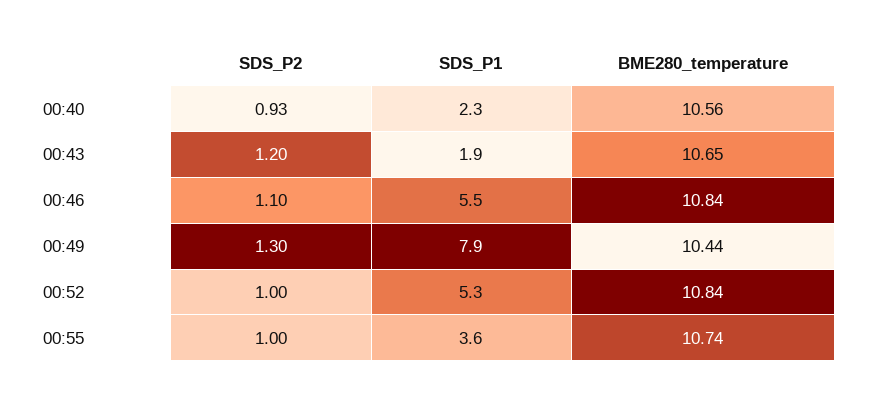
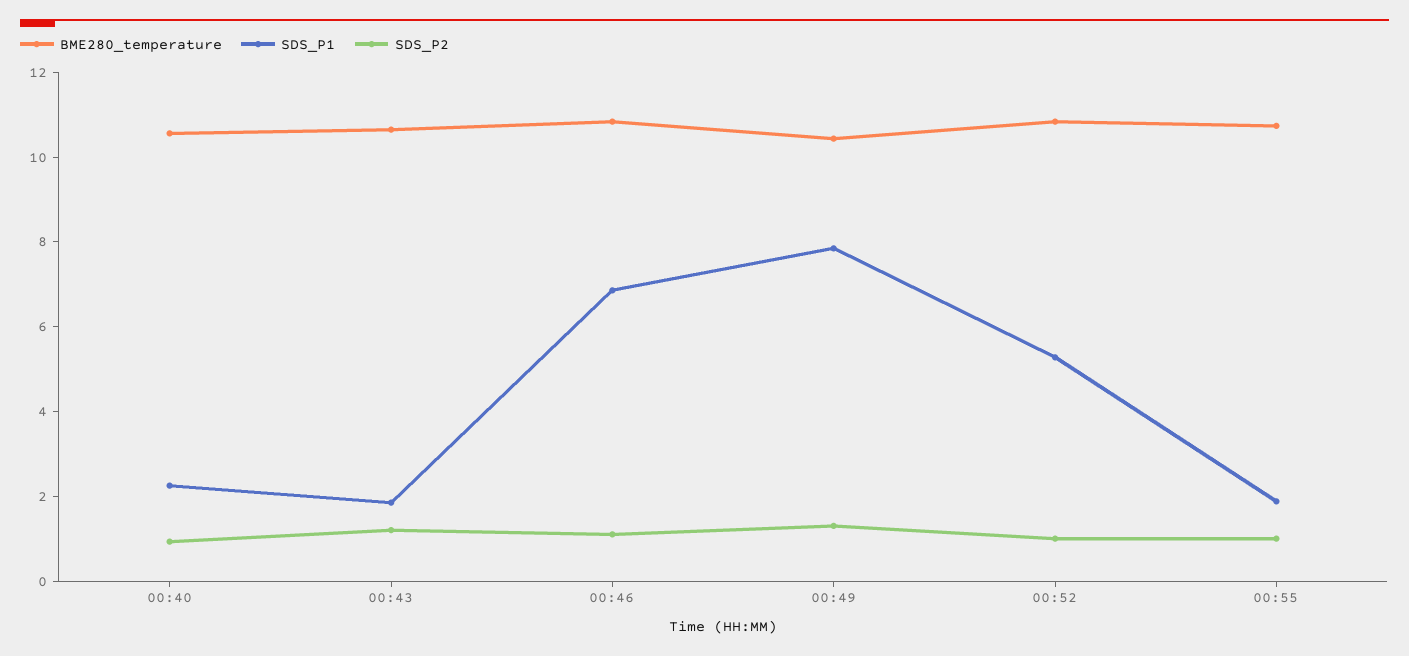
SDS_P1, 00:46: 5.5 -> 7
SDS_P1, 00:55: 3.6 -> 2

